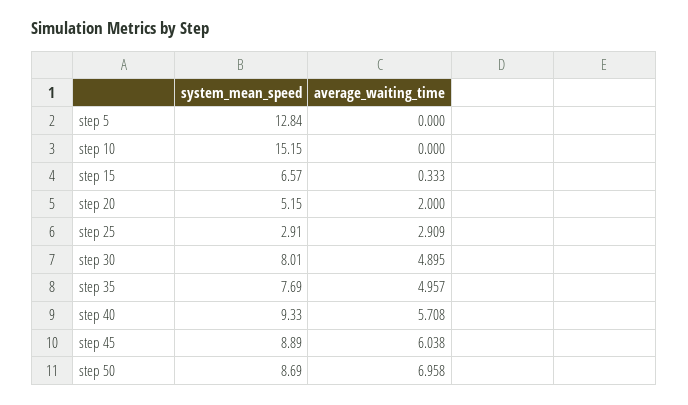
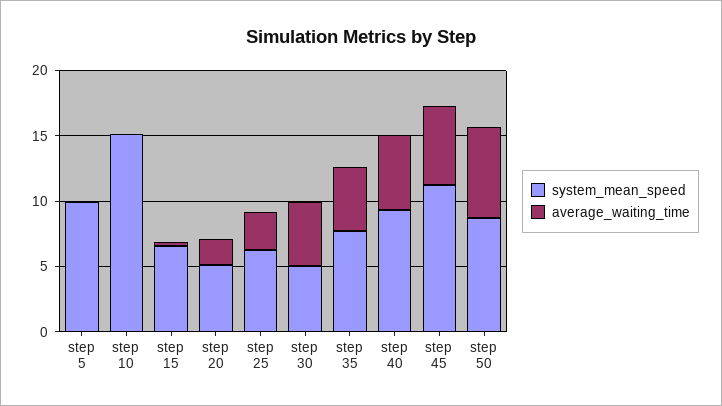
system_mean_speed, step 5: 12.84 -> 10
system_mean_speed, step 25: 2.91 -> 6
system_mean_speed, step 30: 8.01 -> 5
system_mean_speed, step 45: 8.89 -> 11

